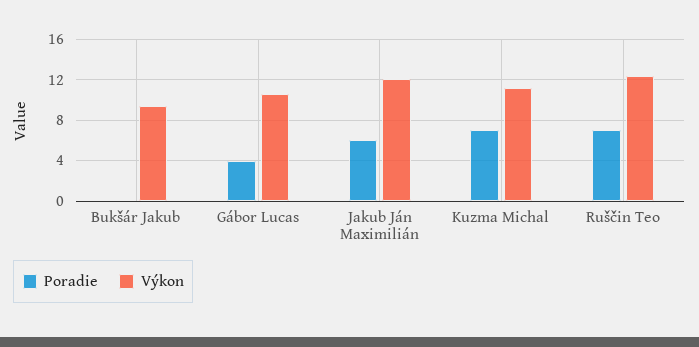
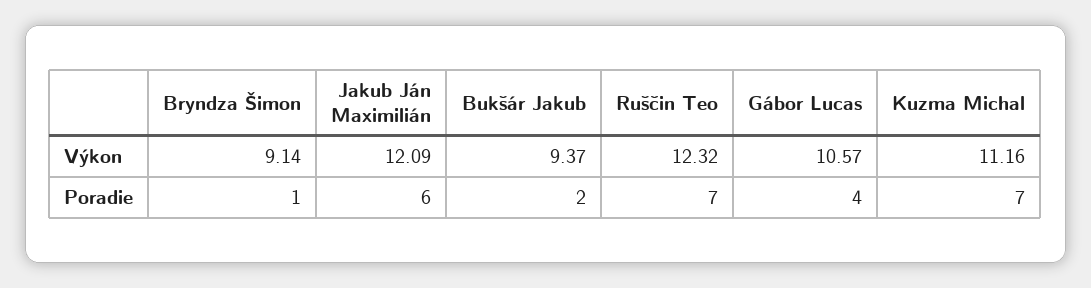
Poradie, Bukšár Jakub: 0 -> 2
Výkon, Bryndza Šimon: none -> 9.14
Poradie, Bryndza Šimon: none -> 1

